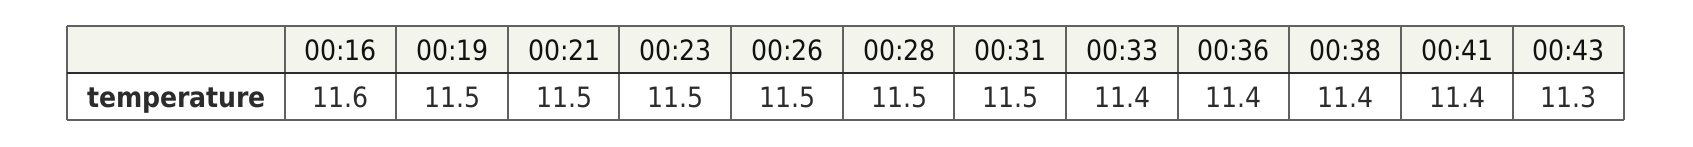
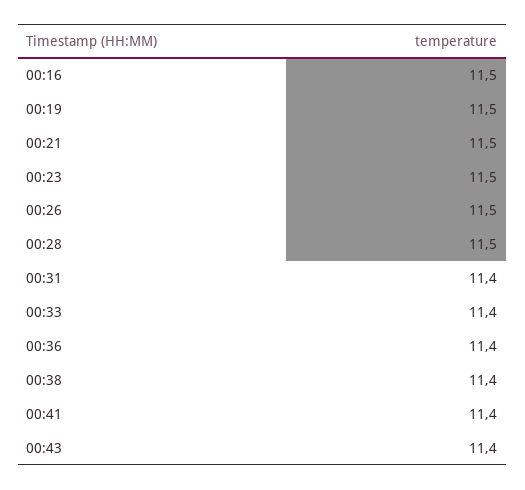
00:16: 11.6 -> 11.5
00:31: 11.5 -> 11.4
00:43: 11.3 -> 11.4

